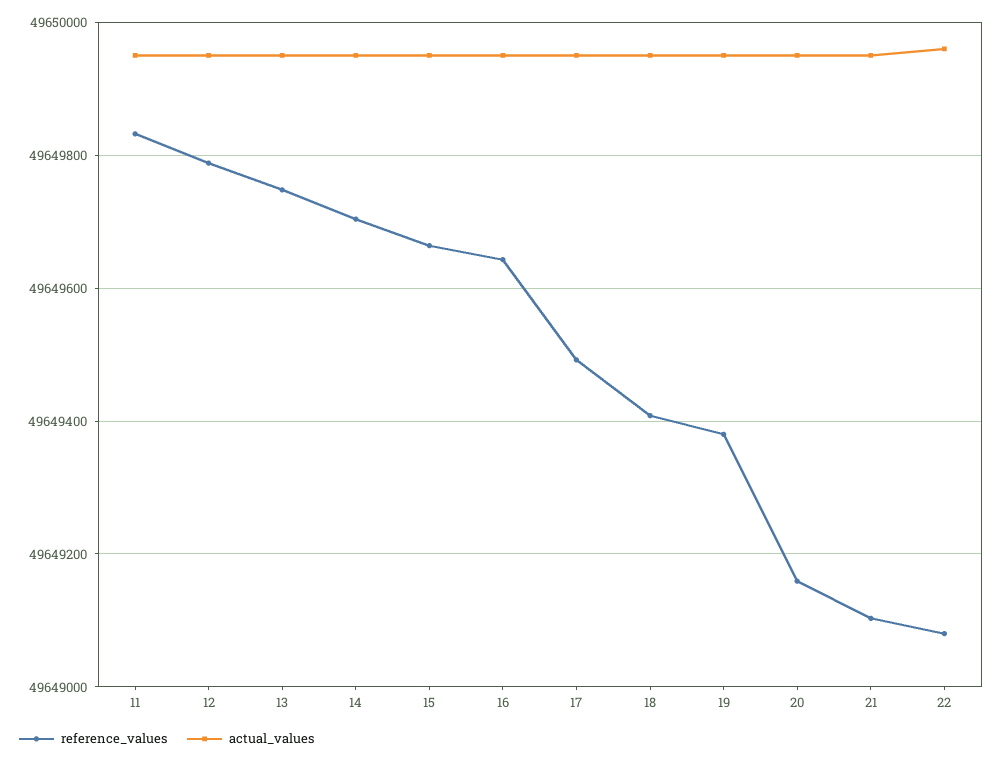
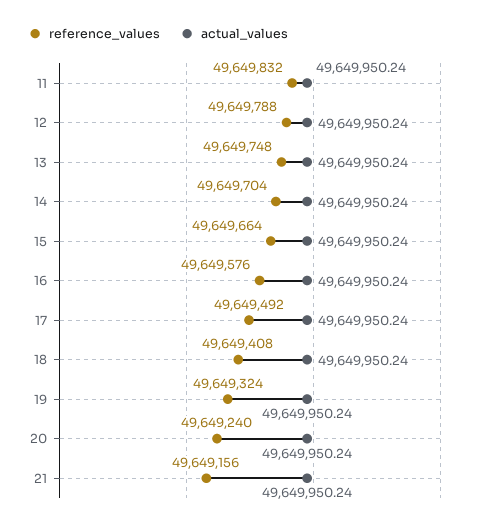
reference_values, 16: 49649640 -> 49649576
reference_values, 19: 49649380 -> 49649324
reference_values, 20: 49649160 -> 49649240
reference_values, 21: 49649100 -> 49649156
reference_values, 22: 49649080 -> none
actual_values, 22: 49649960 -> none

